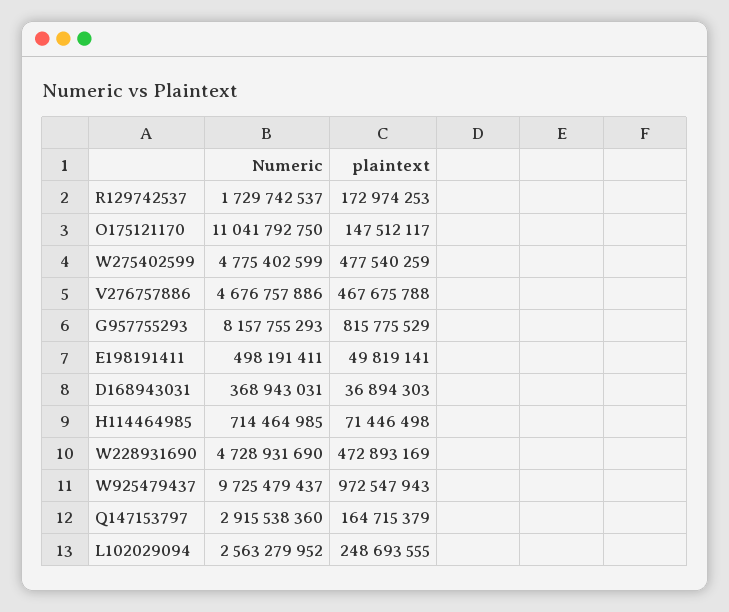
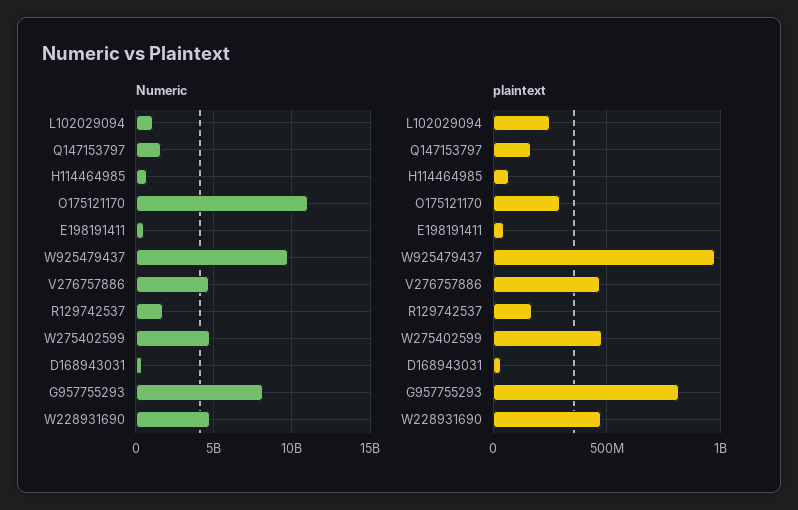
plaintext, O175121170: 147512117 -> 300000000
Numeric, Q147153797: 2915538360 -> 1500000000
Numeric, L102029094: 2563279952 -> 1000000000

